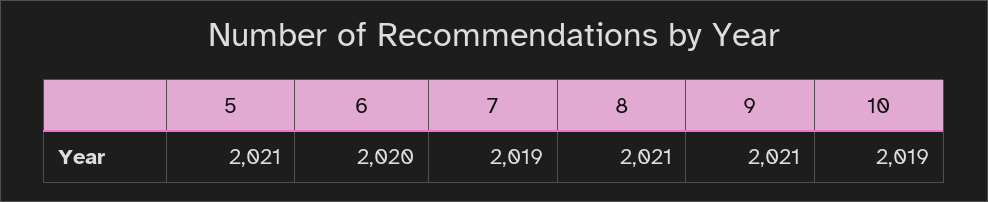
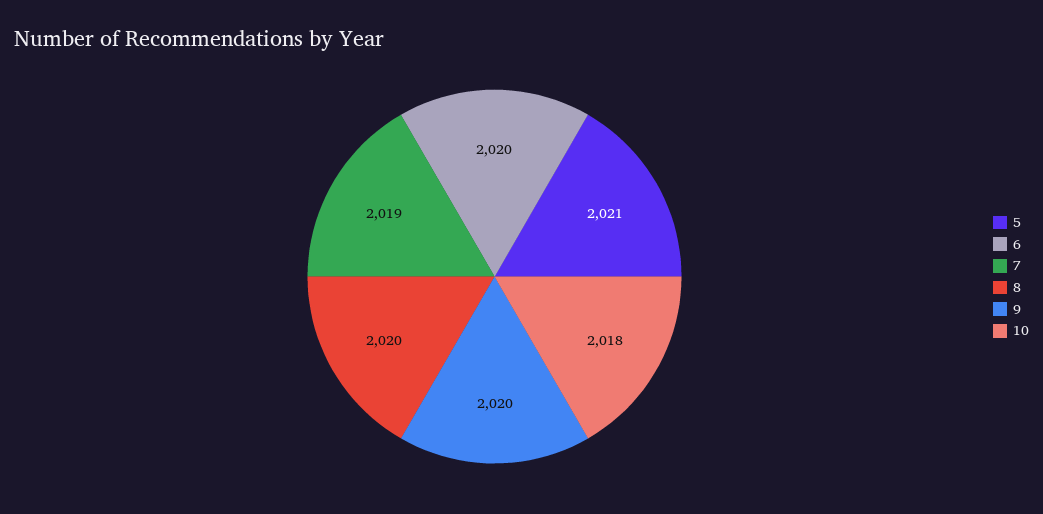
8: 2021 -> 2020
9: 2021 -> 2020
10: 2019 -> 2018

